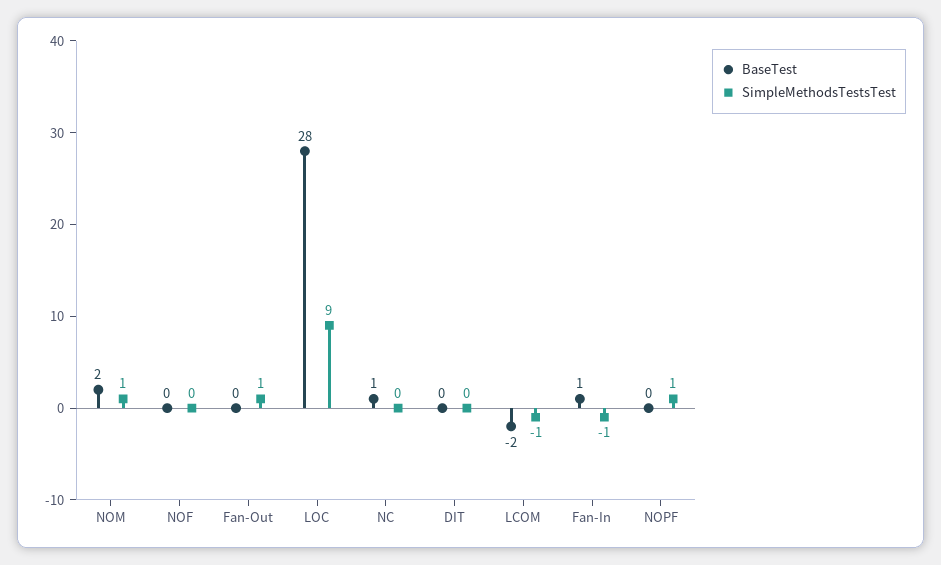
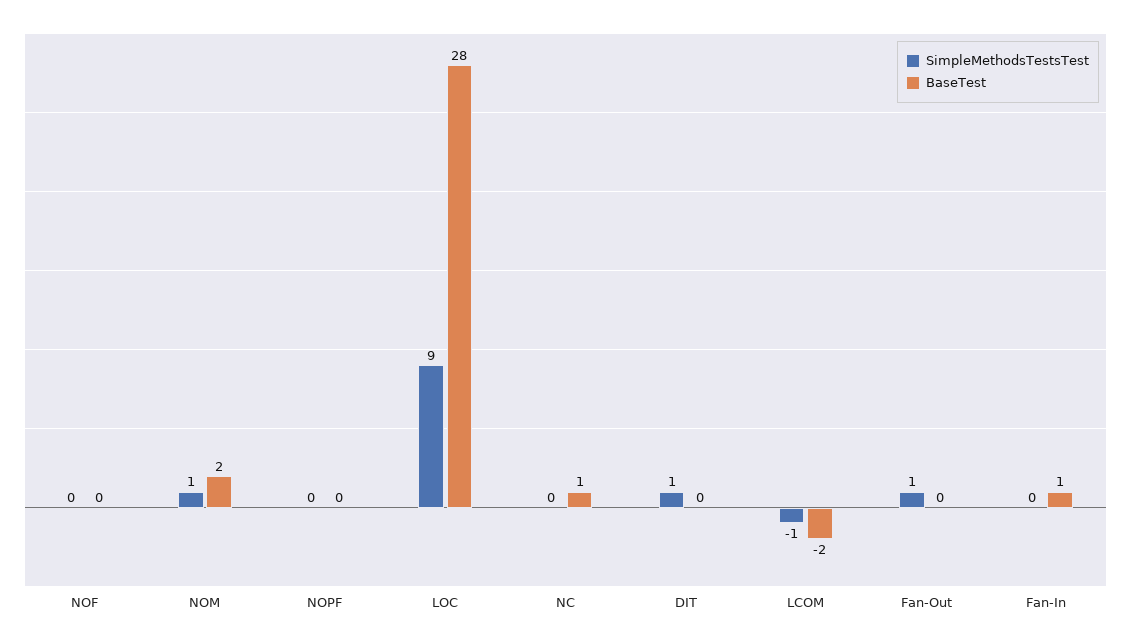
SimpleMethodsTestsTest, DIT: 0 -> 1
SimpleMethodsTestsTest, Fan-In: -1 -> 0
SimpleMethodsTestsTest, NOPF: 1 -> 0

